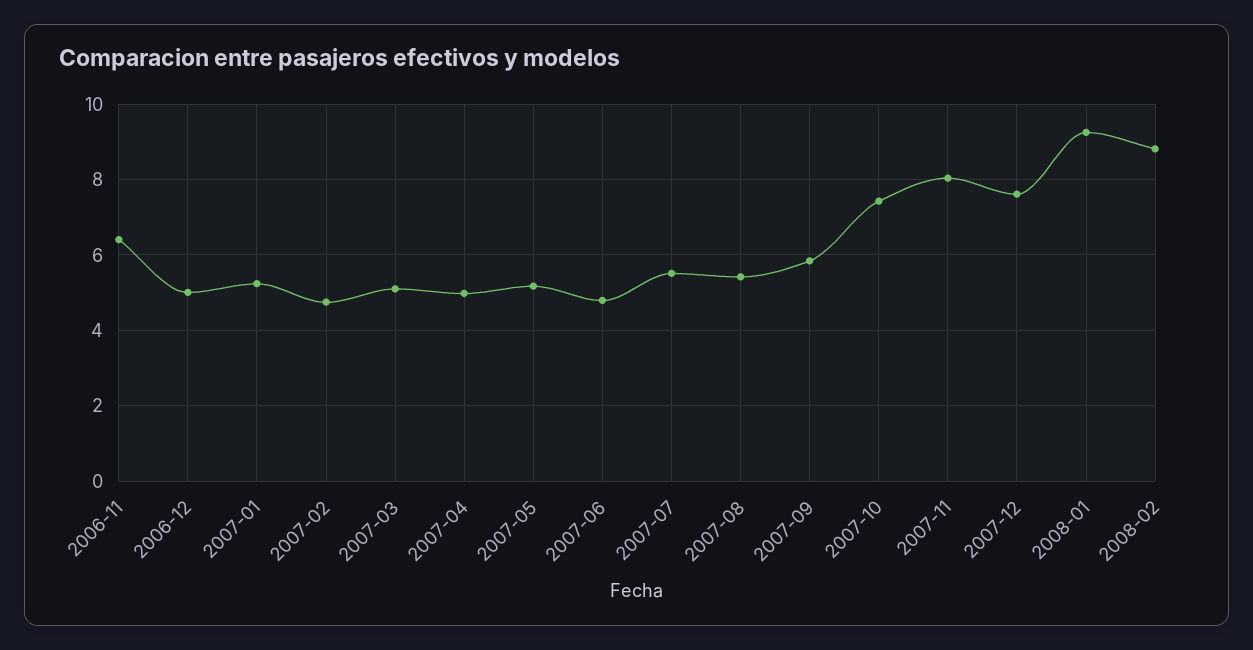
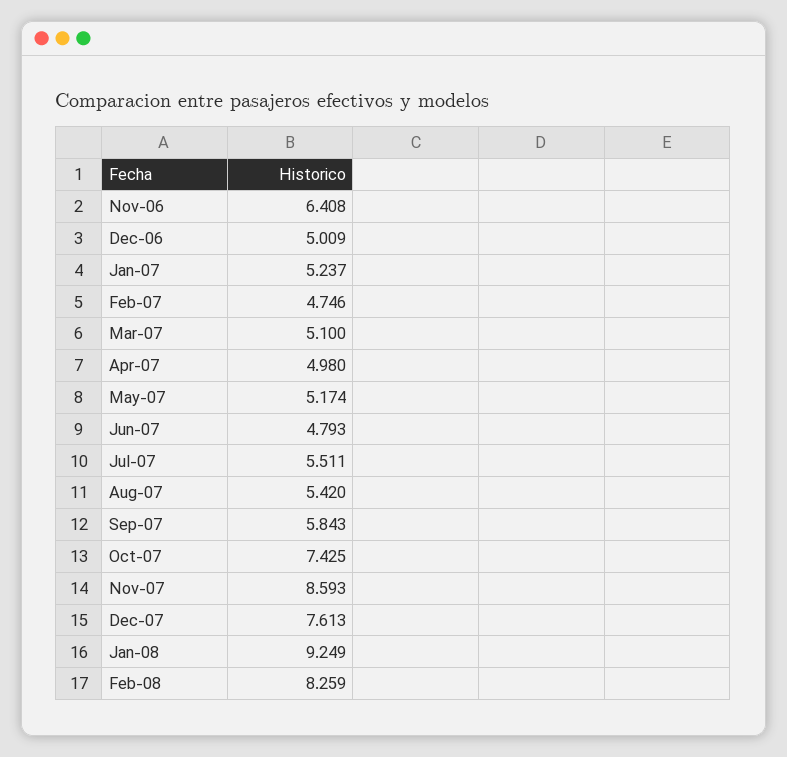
2007-11: 8 -> 8.593
2008-02: 8.8 -> 8.259

